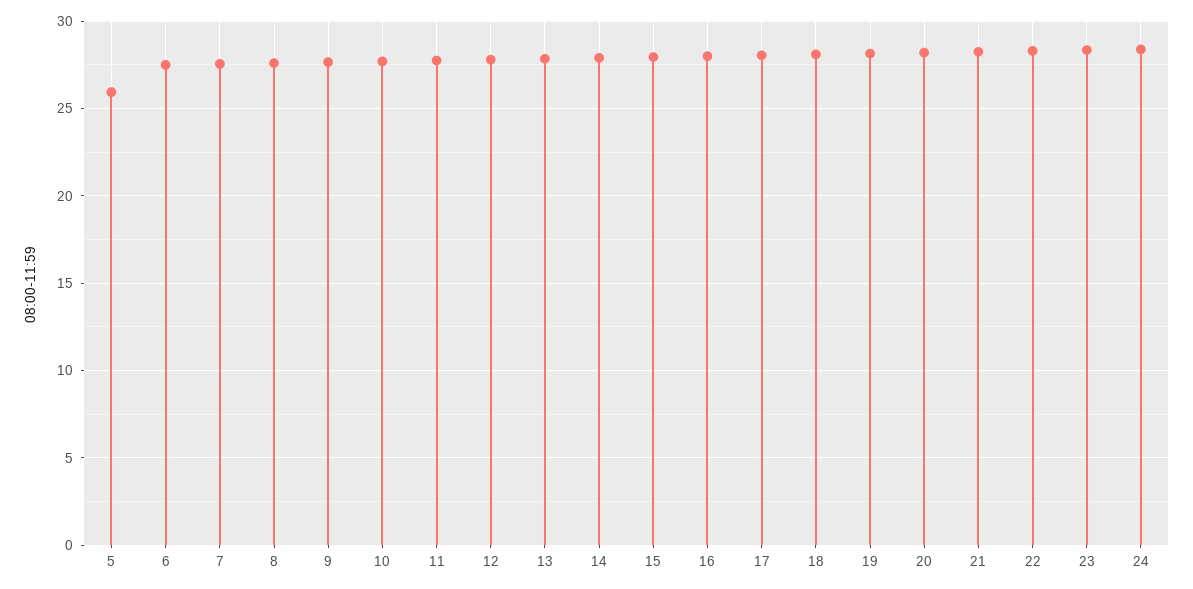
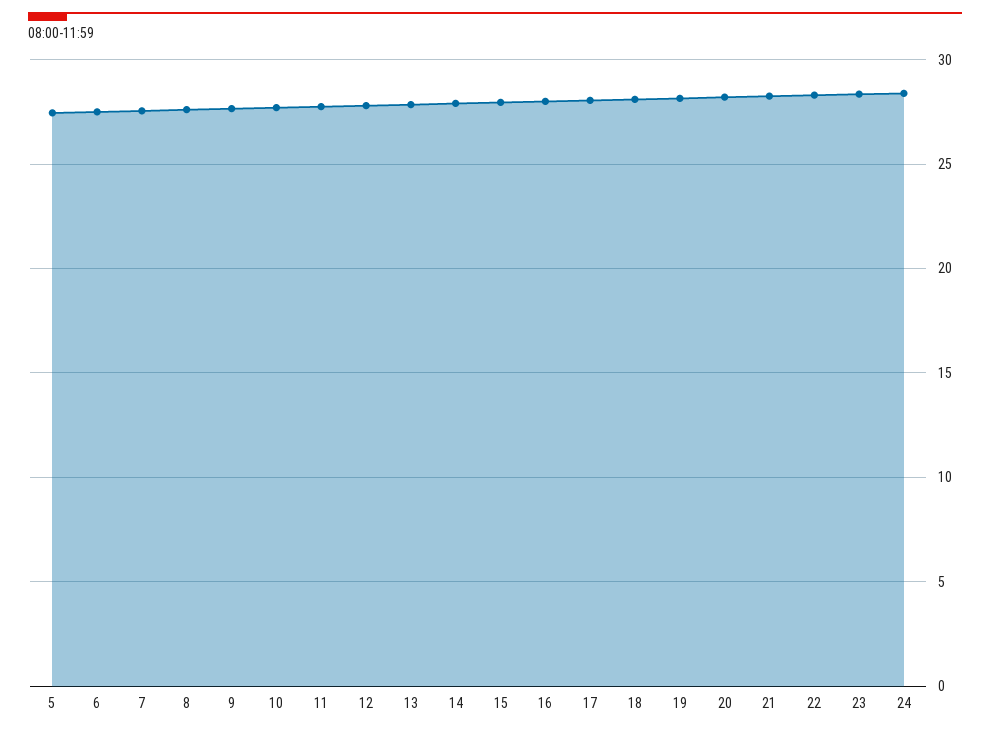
5: 26 -> 27.5

